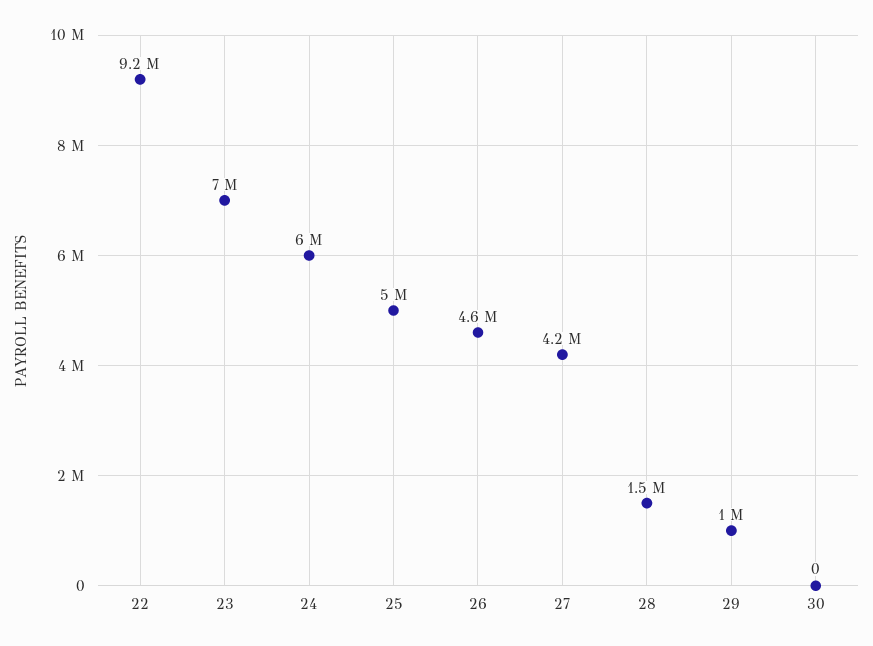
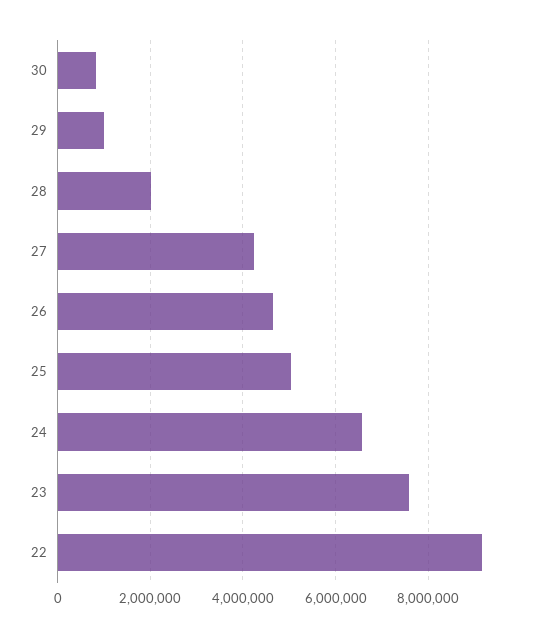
23: 7000000 -> 7600000
24: 6000000 -> 6600000
28: 1500000 -> 2000000
30: 0 -> 800000

